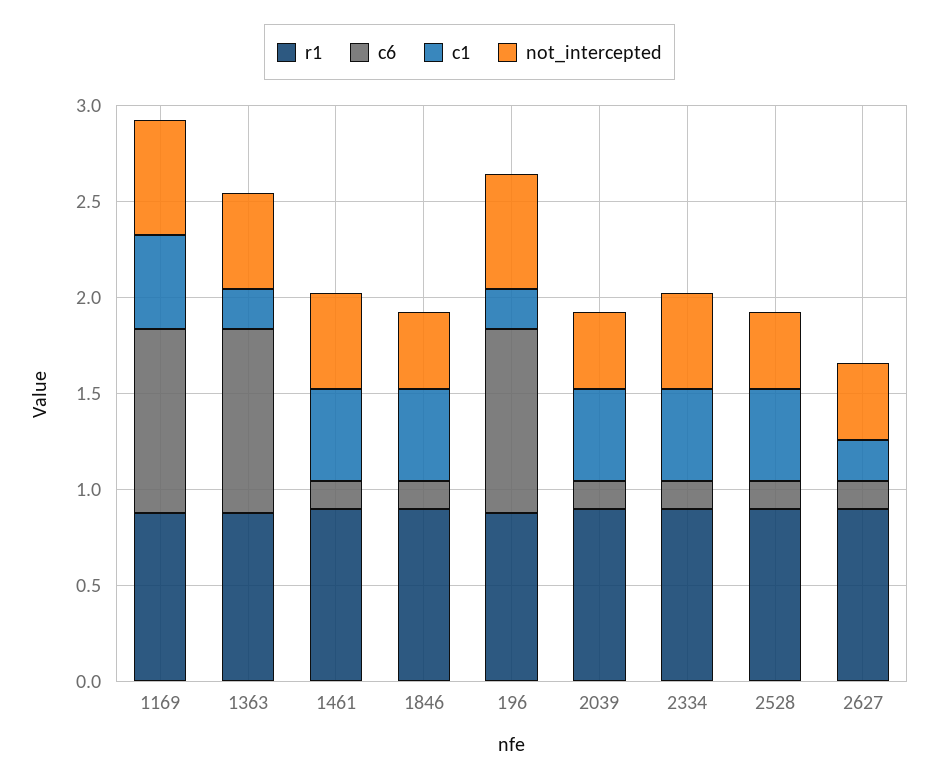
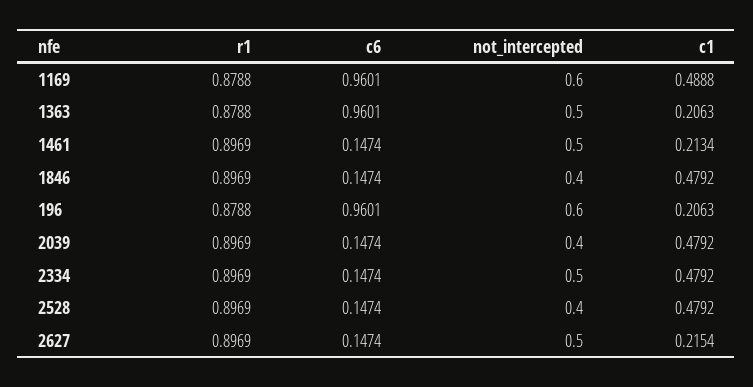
c1, 1461: 0.5 -> 0.2134
not_intercepted, 2627: 0.4 -> 0.5

